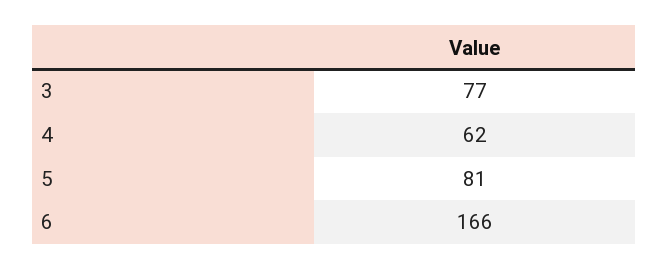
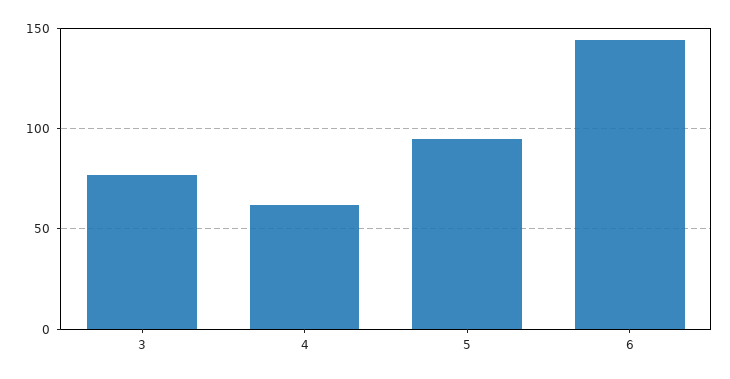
5: 81 -> 95
6: 166 -> 145

